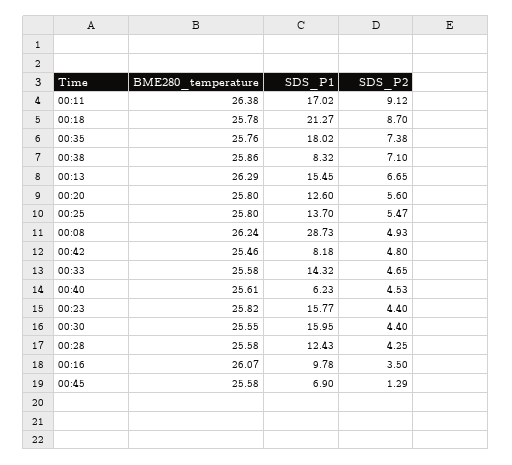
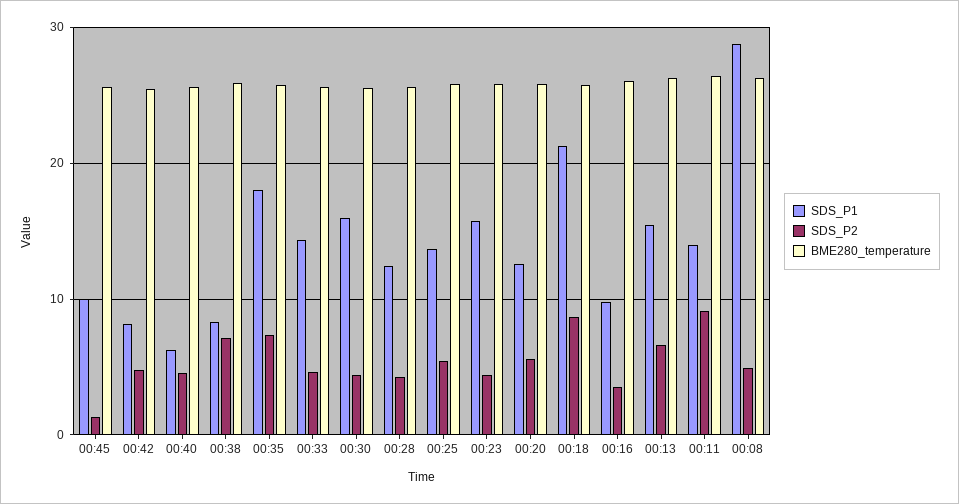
SDS_P1, 00:11: 17.02 -> 14
SDS_P1, 00:45: 6.9 -> 10

